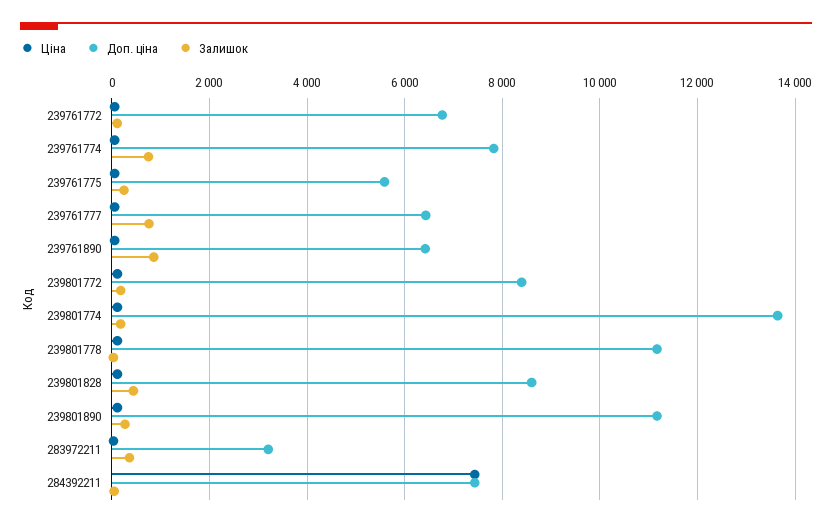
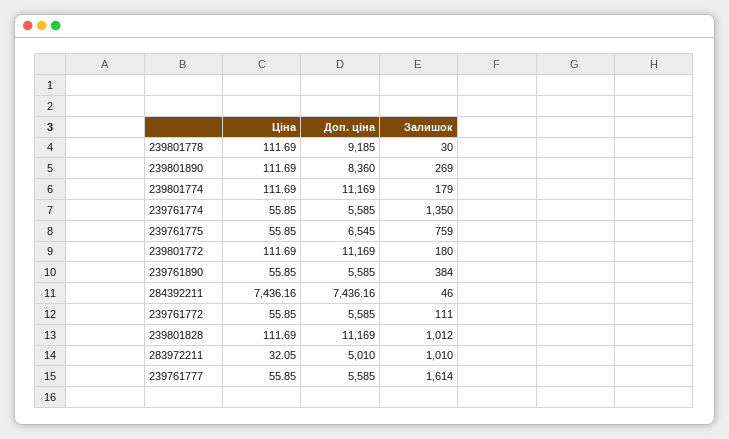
Доп. ціна, 239761772: 6800 -> 5585
Доп. ціна, 239761774: 7800 -> 5585
Залишок, 239761774: 800 -> 1350
Доп. ціна, 239761775: 5600 -> 6545
Залишок, 239761775: 200 -> 759
Доп. ціна, 239761777: 6400 -> 5585
Залишок, 239761777: 800 -> 1614
Доп. ціна, 239761890: 6400 -> 5585
Залишок, 239761890: 800 -> 384
Доп. ціна, 239801772: 8400 -> 11169
Доп. ціна, 239801774: 13600 -> 11169
Доп. ціна, 239801778: 11200 -> 9185
Доп. ціна, 239801828: 8600 -> 11169
Залишок, 239801828: 400 -> 1012
Доп. ціна, 239801890: 11200 -> 8360
Доп. ціна, 283972211: 3200 -> 5010
Залишок, 283972211: 400 -> 1010

